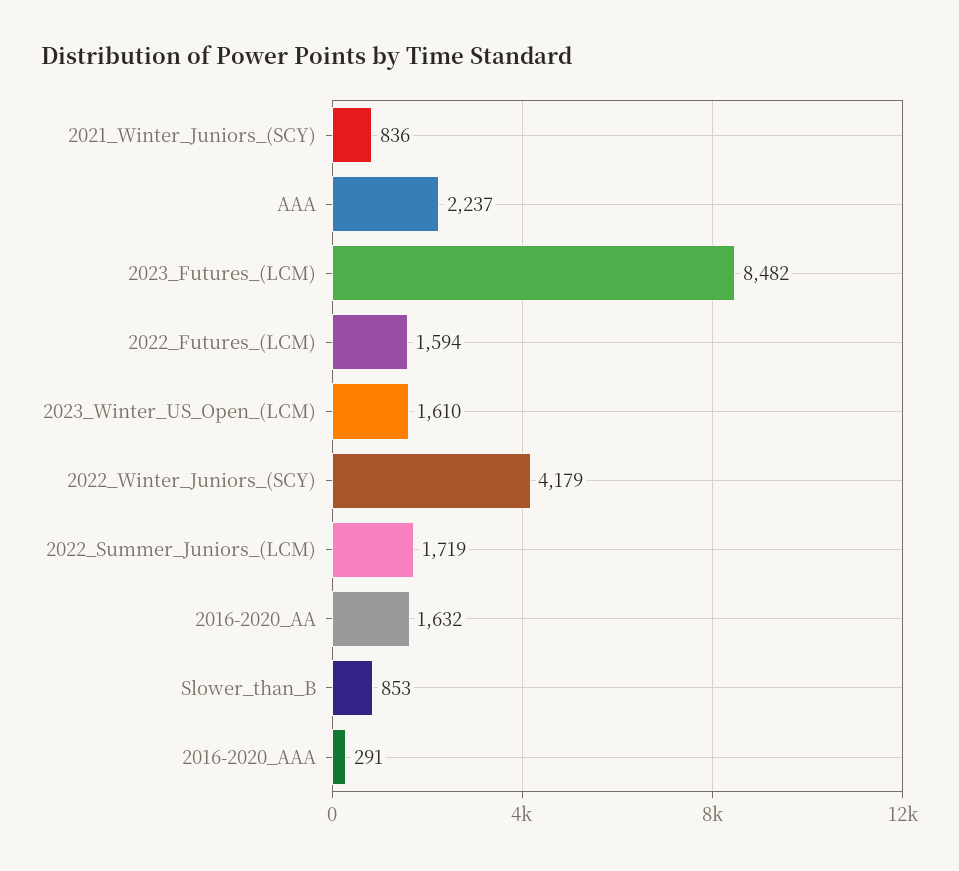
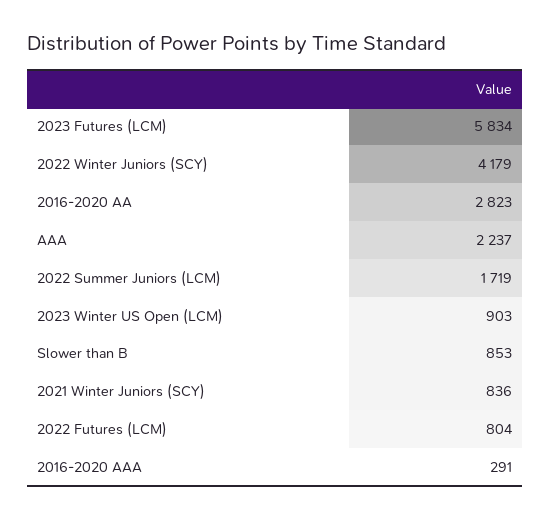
2023_Futures_(LCM): 8482 -> 5834
2022_Futures_(LCM): 1594 -> 804
2023_Winter_US_Open_(LCM): 1610 -> 903
2016-2020_AA: 1632 -> 2823

